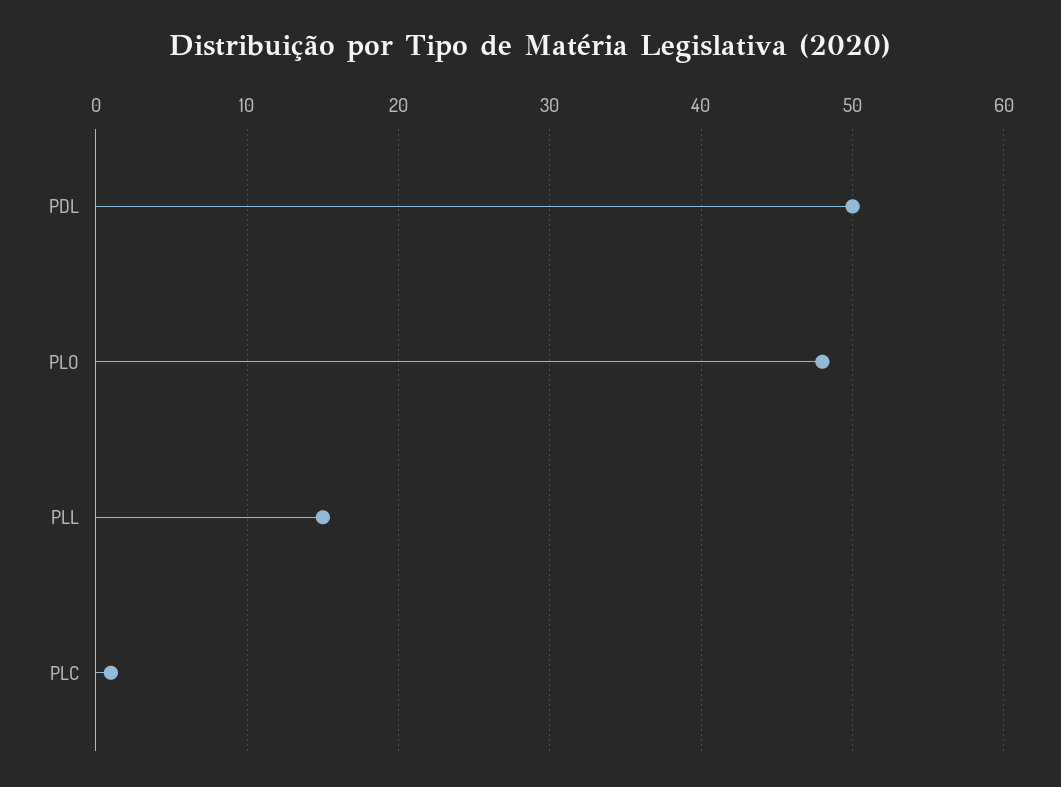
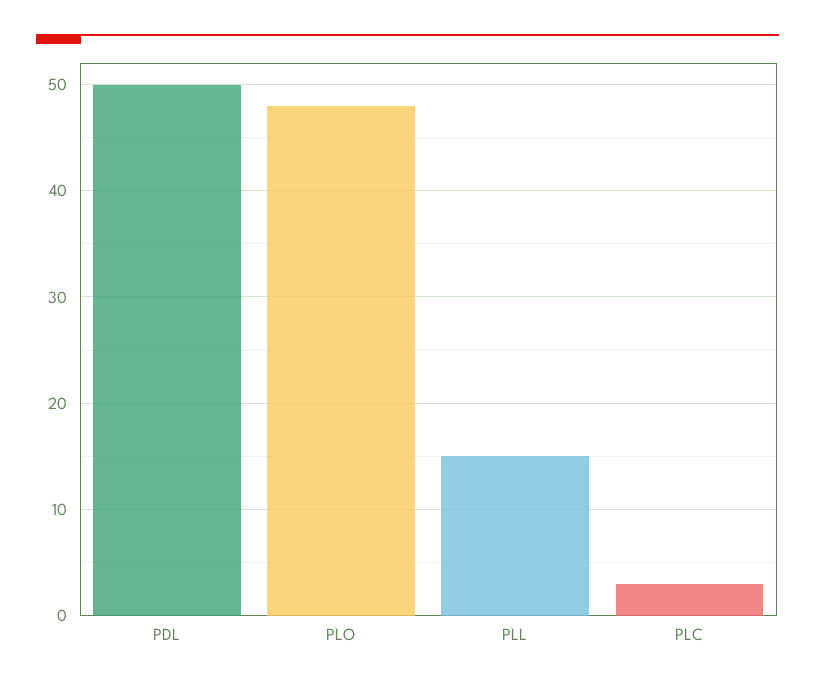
PLC: 1 -> 3

